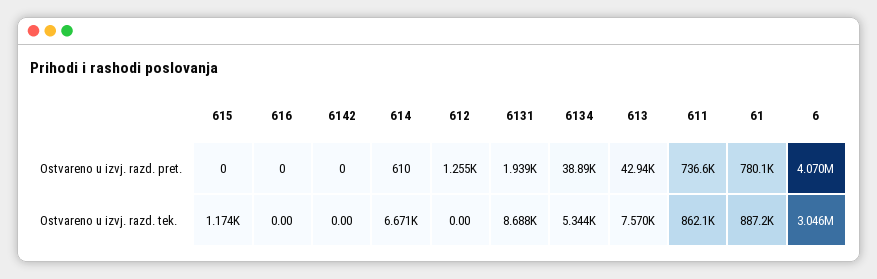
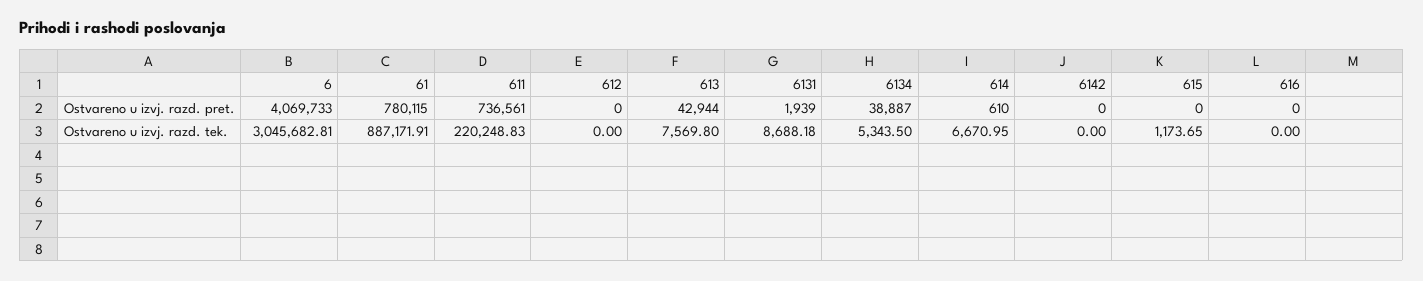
612, Ostvareno u izvj. razd. pret.: 1255 -> 0
611, Ostvareno u izvj. razd. tek.: 862100 -> 220248.83

